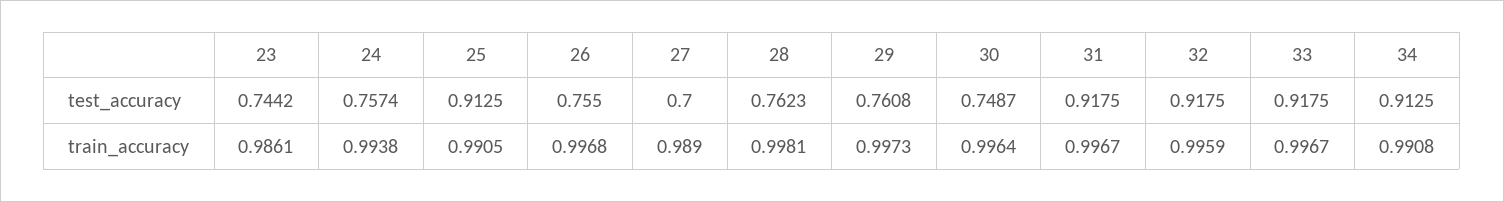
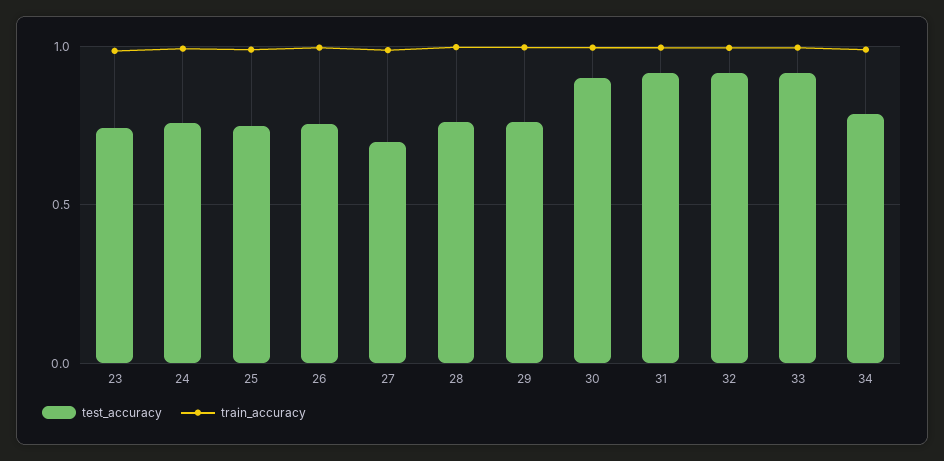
test_accuracy, 25: 0.9125 -> 0.75
test_accuracy, 30: 0.7487 -> 0.9
test_accuracy, 34: 0.9125 -> 0.8

